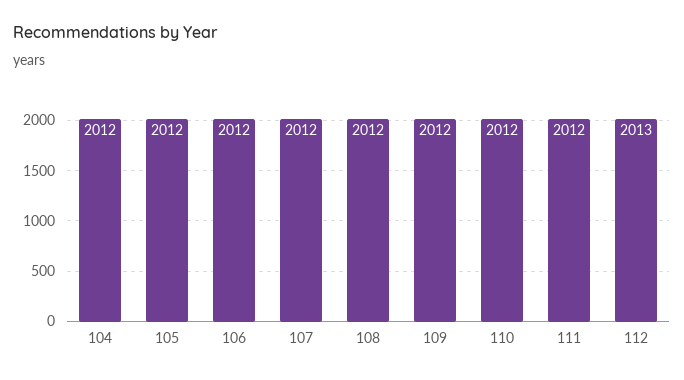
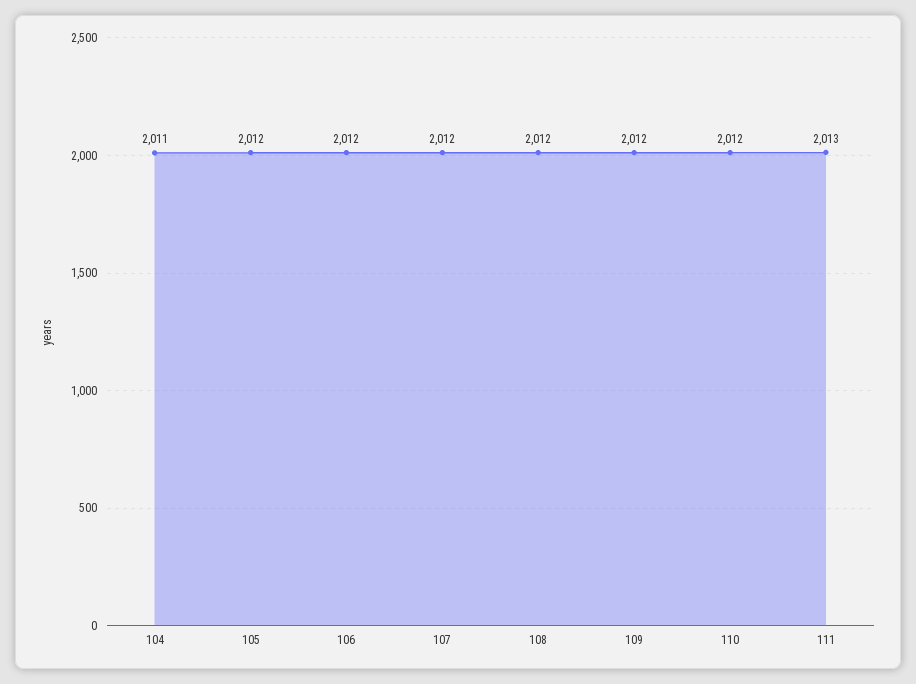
104: 2012 -> 2011
111: 2012 -> 2013
112: 2013 -> none

